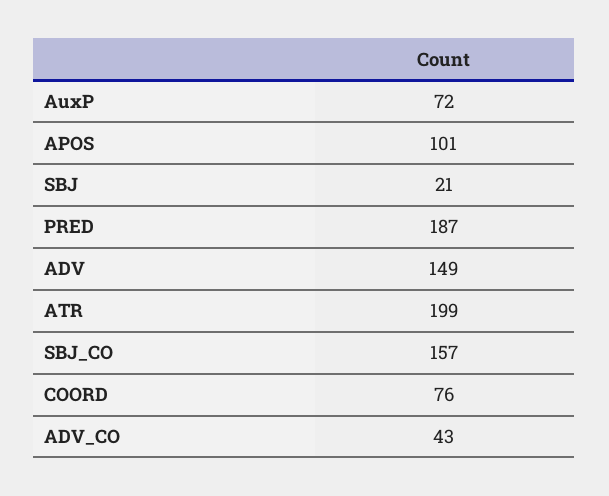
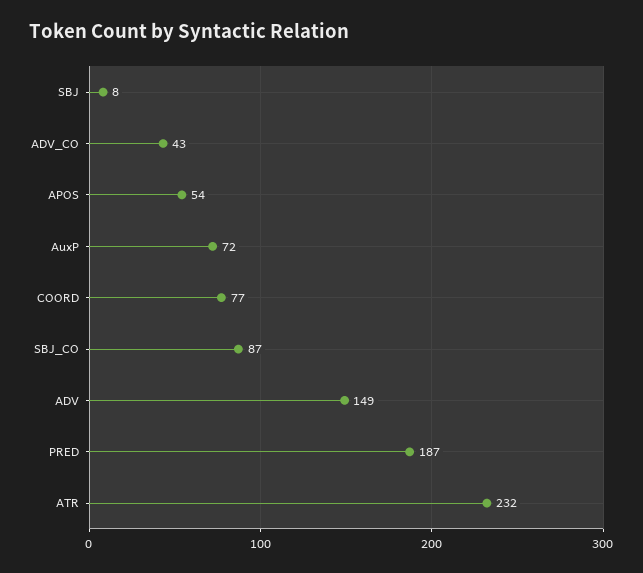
APOS: 101 -> 54
SBJ: 21 -> 8
ATR: 199 -> 232
SBJ_CO: 157 -> 87
COORD: 76 -> 77

